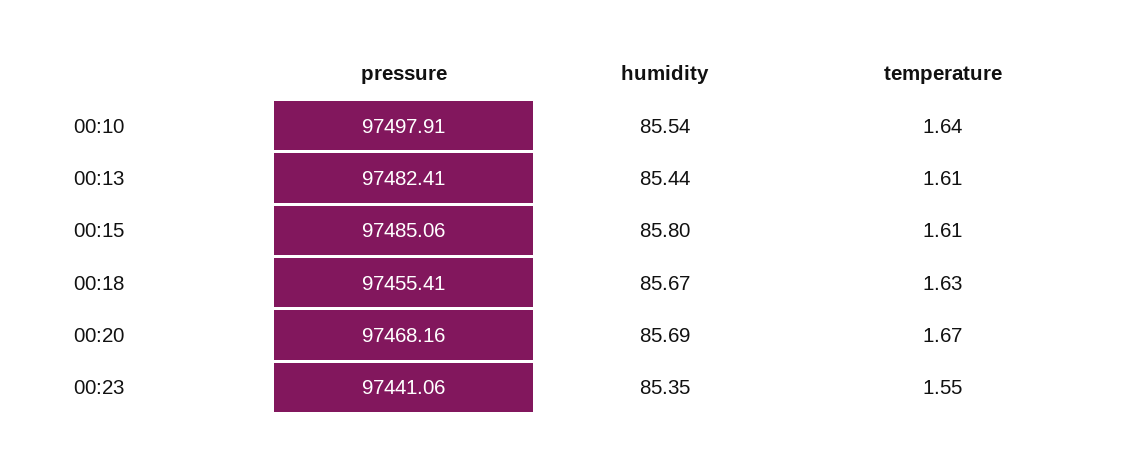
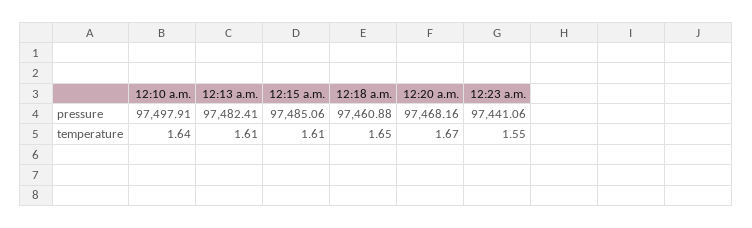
humidity, 00:10: 85.54 -> none
humidity, 00:13: 85.44 -> none
humidity, 00:15: 85.8 -> none
pressure, 00:18: 97455.41 -> 97460.88
humidity, 00:18: 85.67 -> none
temperature, 00:18: 1.63 -> 1.65
humidity, 00:20: 85.69 -> none
humidity, 00:23: 85.35 -> none

